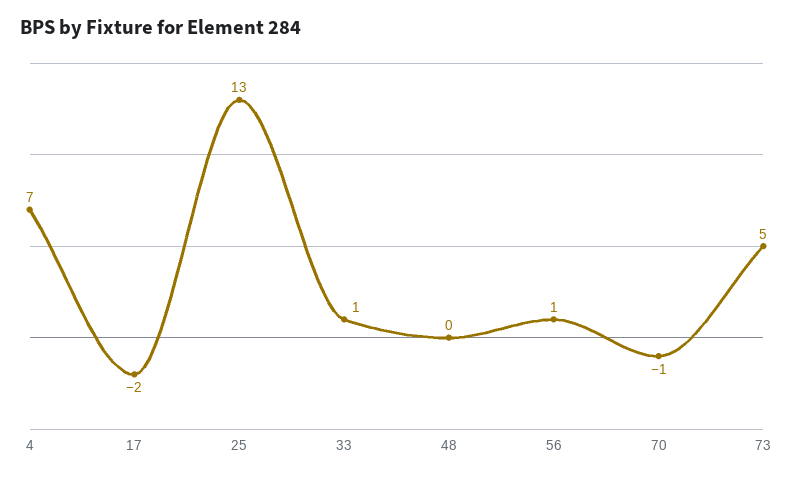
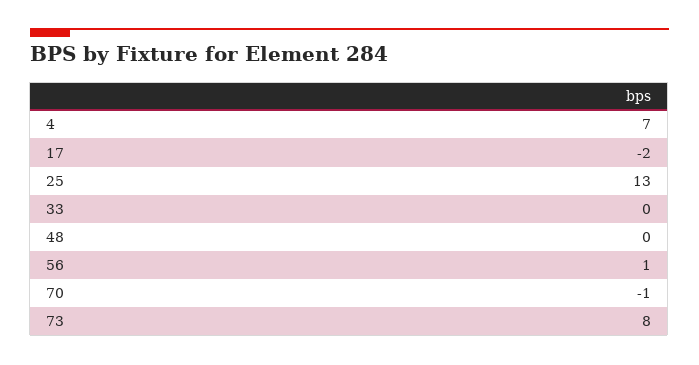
33: 1 -> 0
73: 5 -> 8

